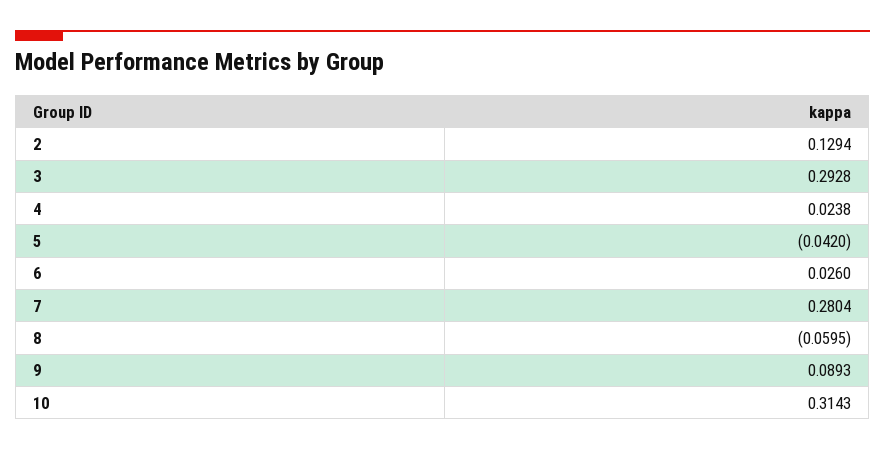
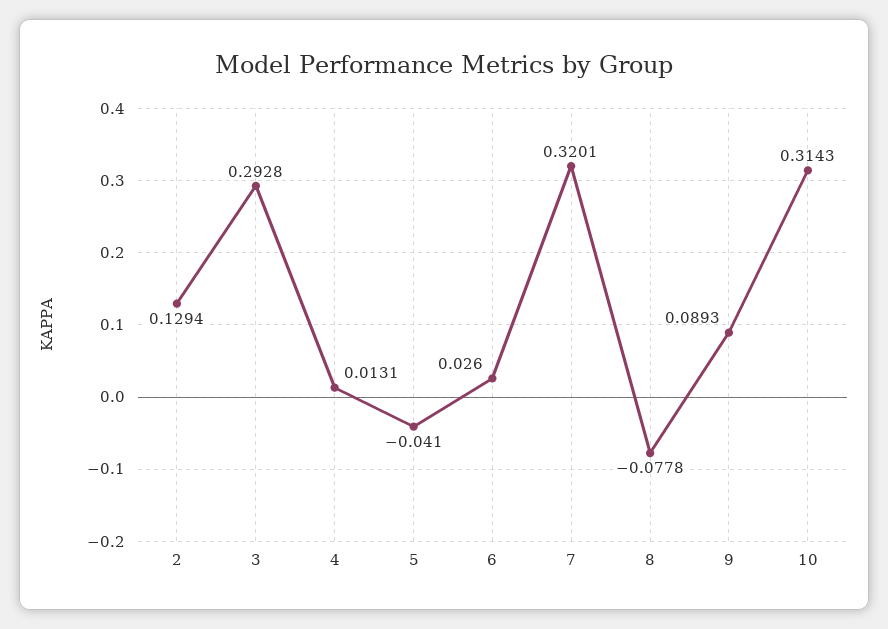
4: 0.0238 -> 0.0131
5: -0.042 -> -0.041
7: 0.2804 -> 0.3201
8: -0.0595 -> -0.0778

